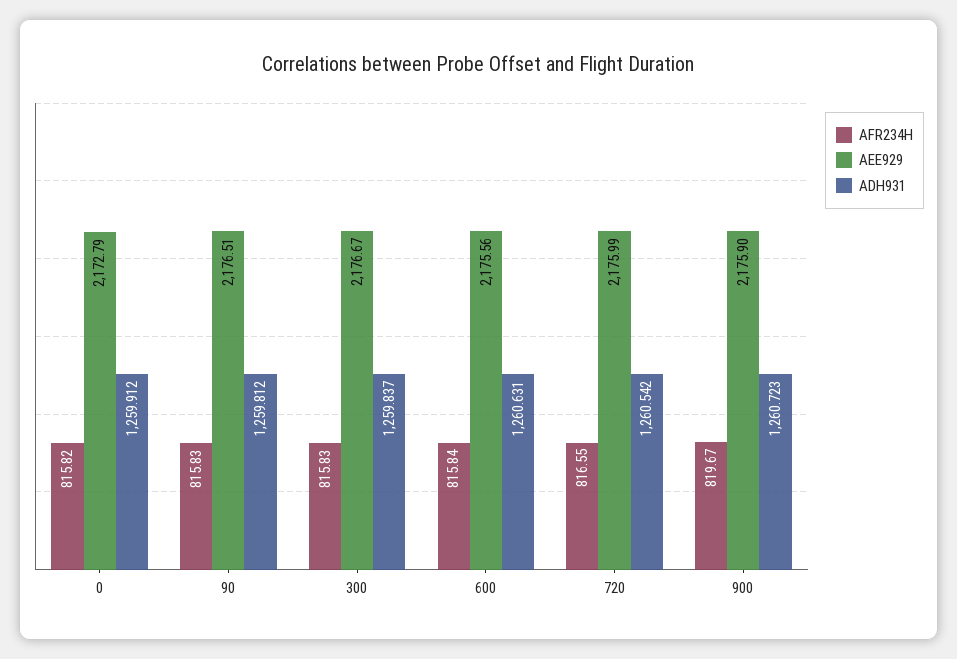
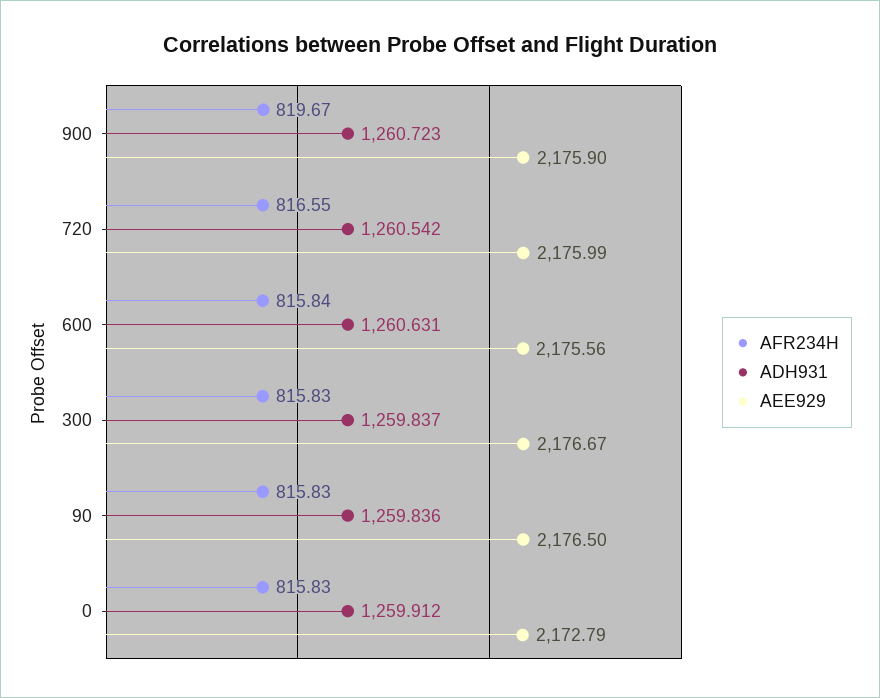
AFR234H, 0: 815.82 -> 815.83
AEE929, 90: 2176.51 -> 2176.5
ADH931, 90: 1259.812 -> 1259.836

